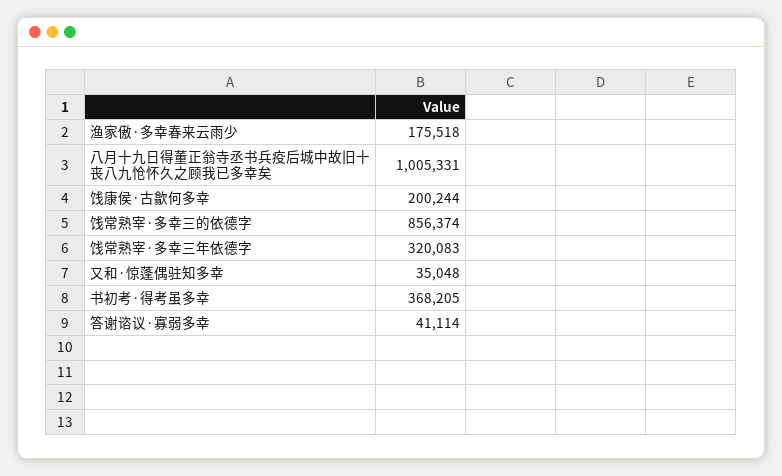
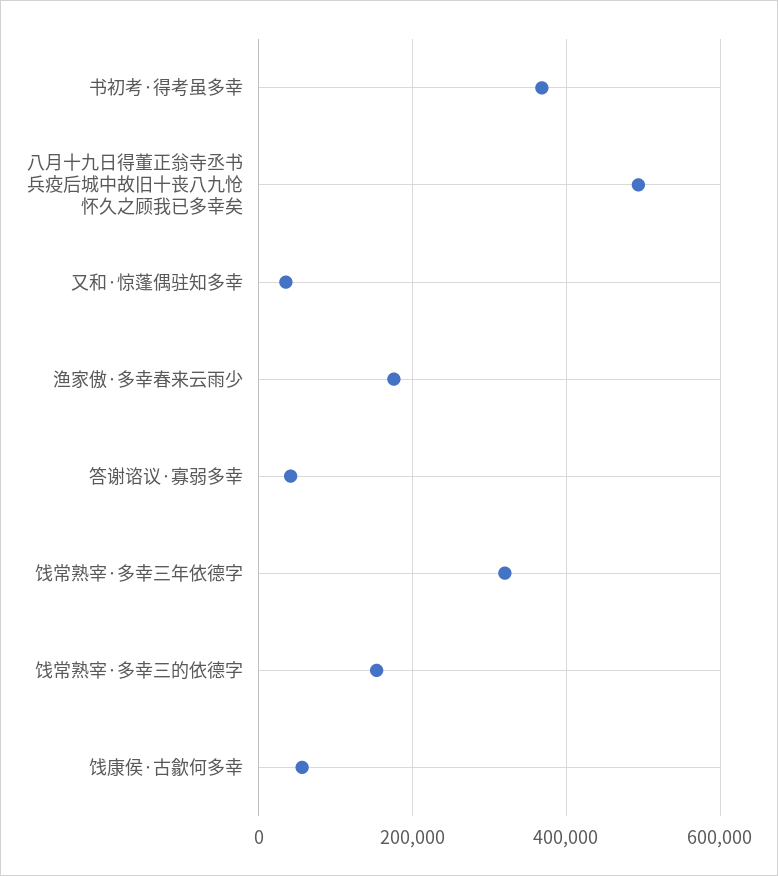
八月十九日得董正翁寺丞书兵疫后城中故旧十丧八九怆怀久之顾我已多幸矣: 1005331 -> 500000
饯康侯·古歙何多幸: 200244 -> 60000
饯常熟宰·多幸三的依德字: 856374 -> 160000

